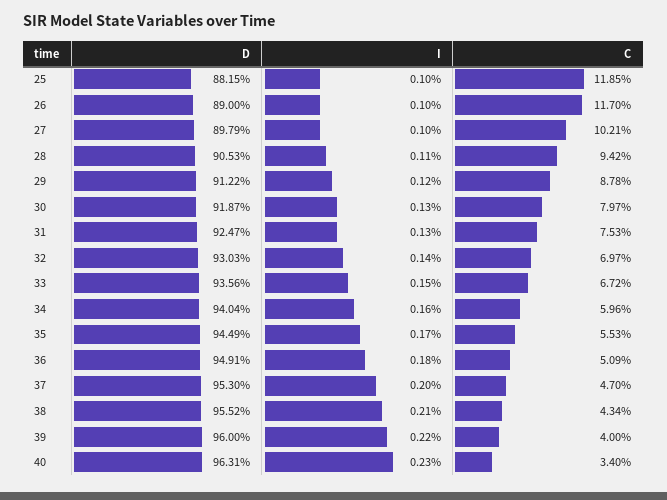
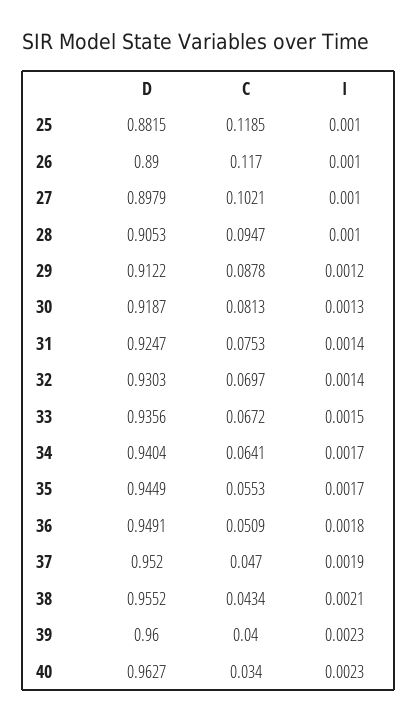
I, 28: 0.0011 -> 0.001
C, 28: 0.0942 -> 0.0947
C, 30: 0.0797 -> 0.0813
I, 31: 0.0013 -> 0.0014
I, 34: 0.0016 -> 0.0017
C, 34: 0.0596 -> 0.0641
D, 37: 0.953 -> 0.952
I, 37: 0.002 -> 0.0019
I, 39: 0.0022 -> 0.0023
D, 40: 0.9631 -> 0.9627

